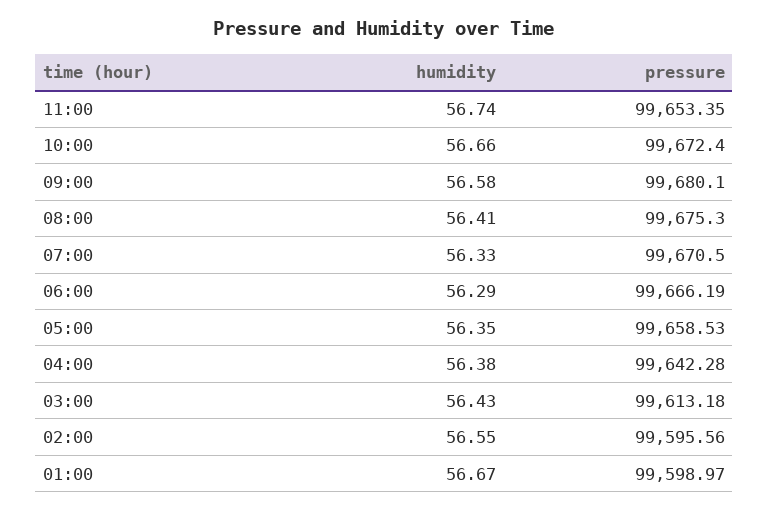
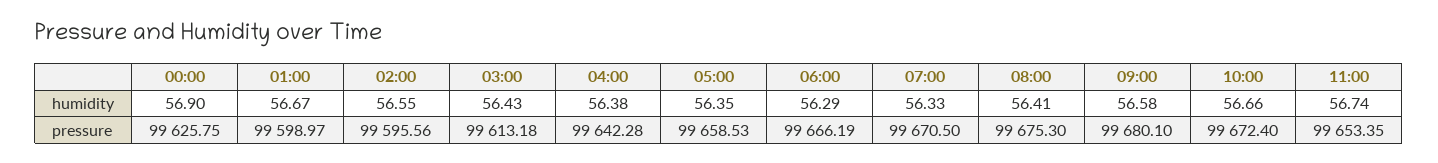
humidity, 00:00: none -> 56.9
pressure, 00:00: none -> 99625.75

